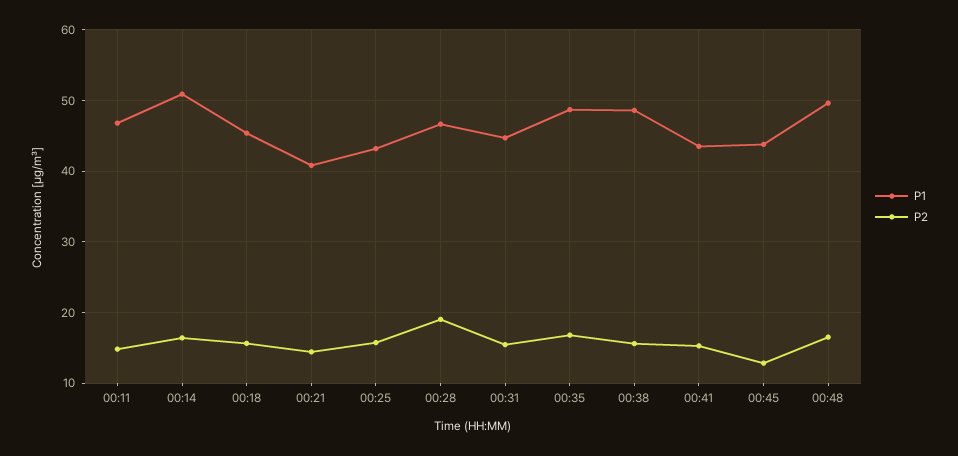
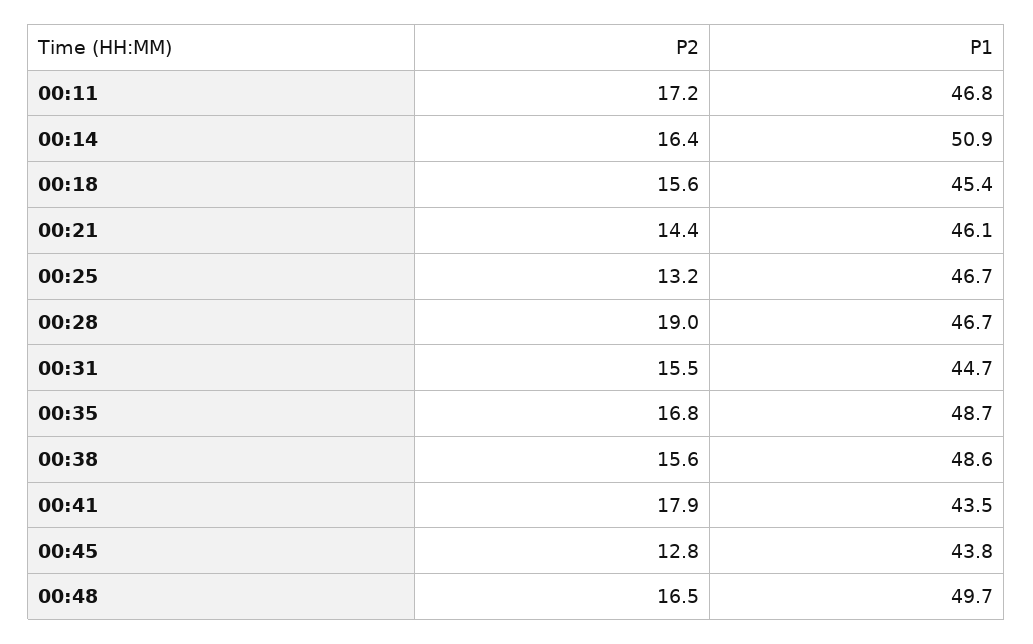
P2, 00:11: 15 -> 17.2
P1, 00:21: 41 -> 46.1
P1, 00:25: 43 -> 46.7
P2, 00:25: 16 -> 13.2
P2, 00:41: 15 -> 17.9

